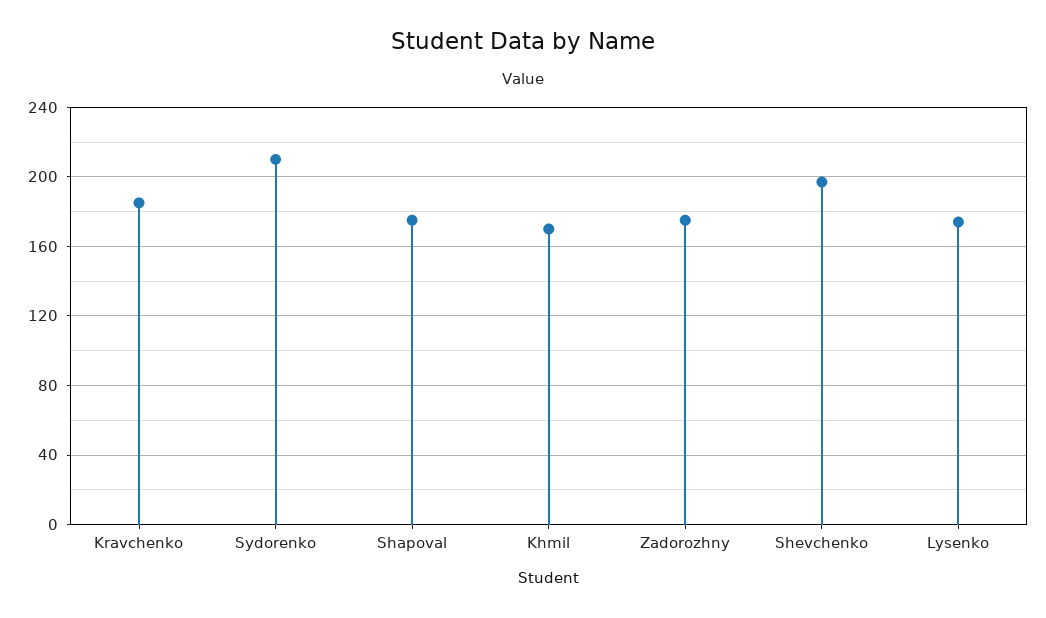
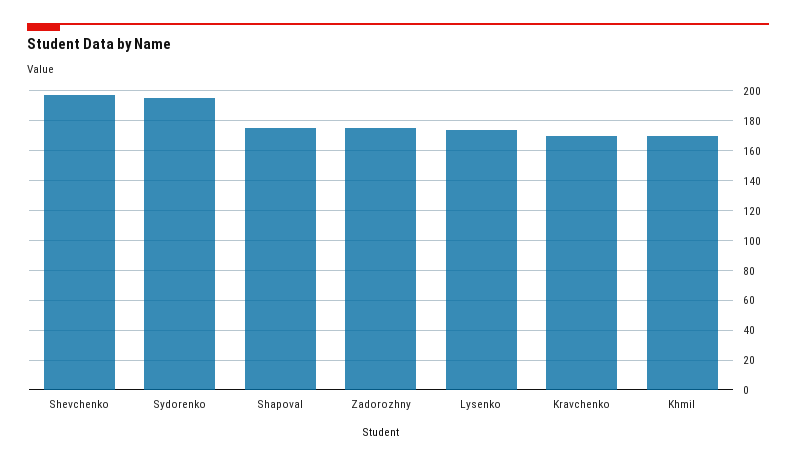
Kravchenko: 185 -> 170
Sydorenko: 210 -> 195

